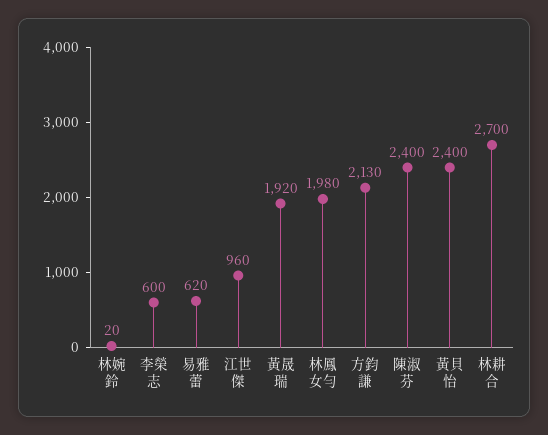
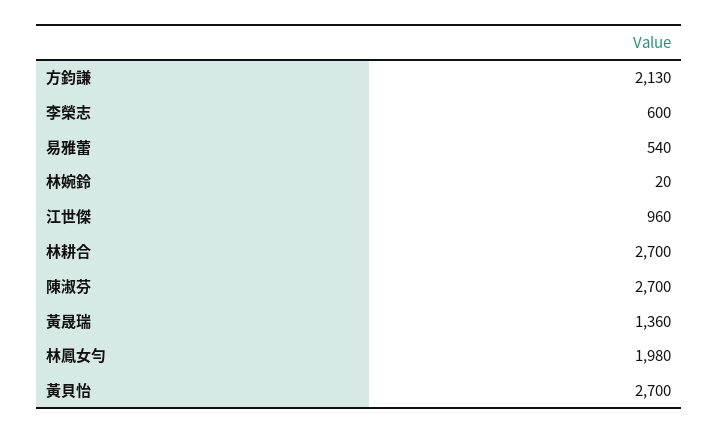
易雅蕾: 620 -> 540
黃晟瑞: 1920 -> 1360
陳淑芬: 2400 -> 2700
黃貝怡: 2400 -> 2700

